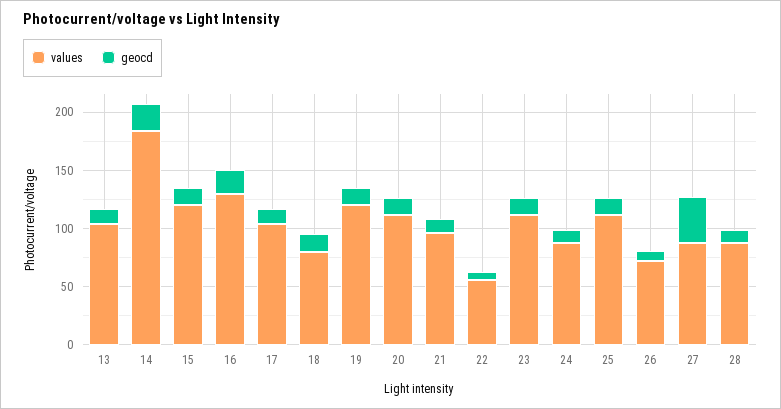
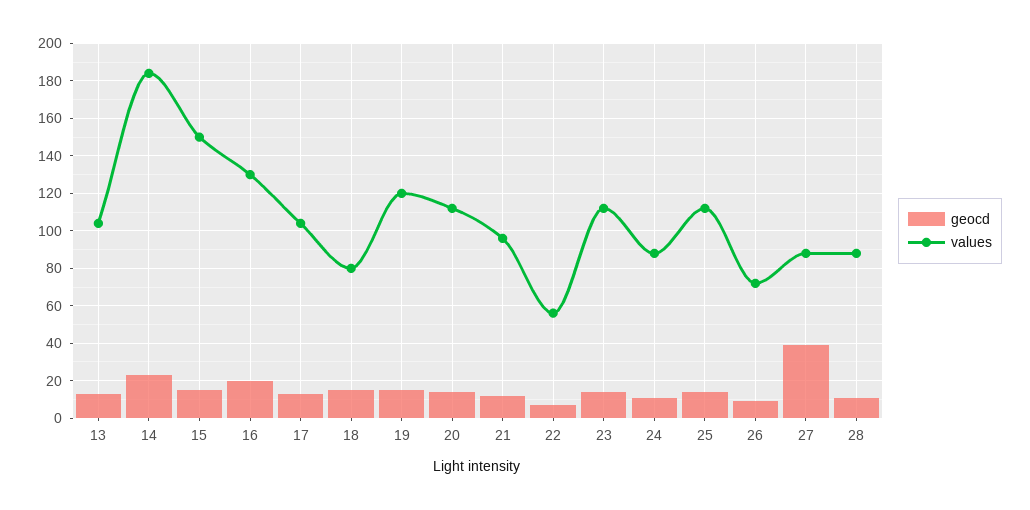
values, 15: 120 -> 150

